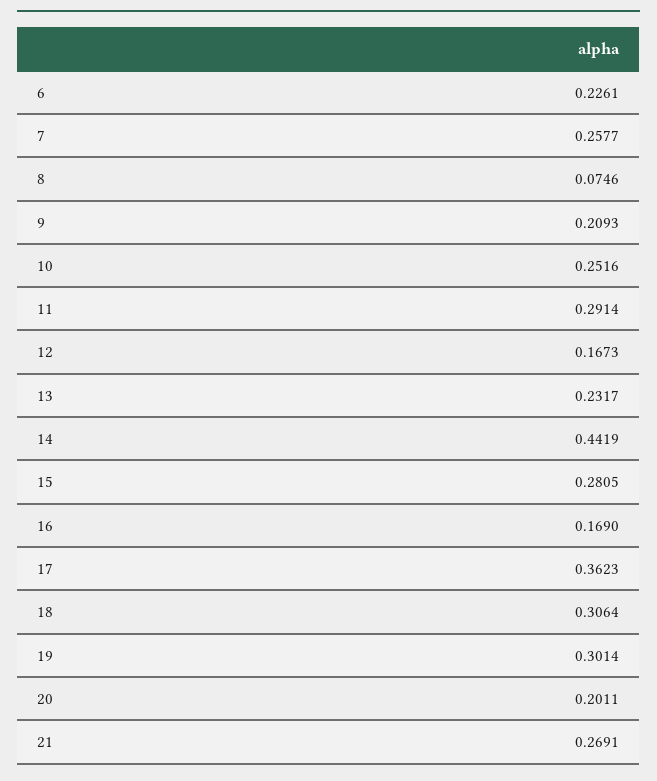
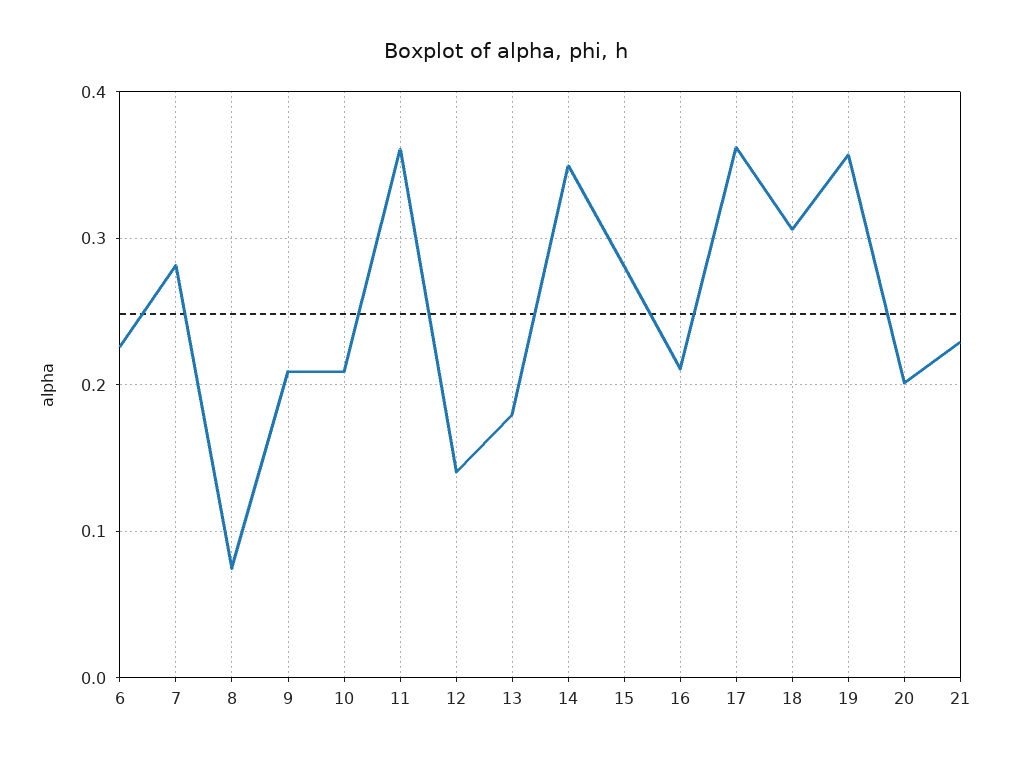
7: 0.2577 -> 0.28
10: 0.2516 -> 0.21
11: 0.2914 -> 0.36
12: 0.1673 -> 0.14
13: 0.2317 -> 0.18
14: 0.4419 -> 0.35
16: 0.169 -> 0.21
19: 0.3014 -> 0.36
21: 0.2691 -> 0.23

